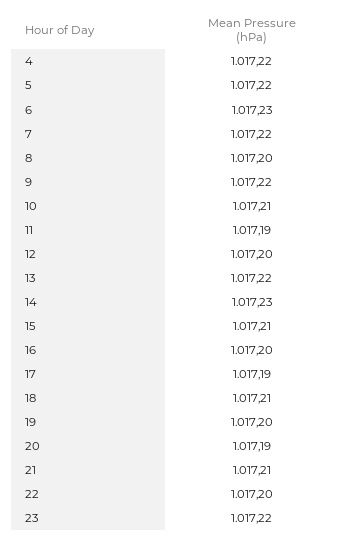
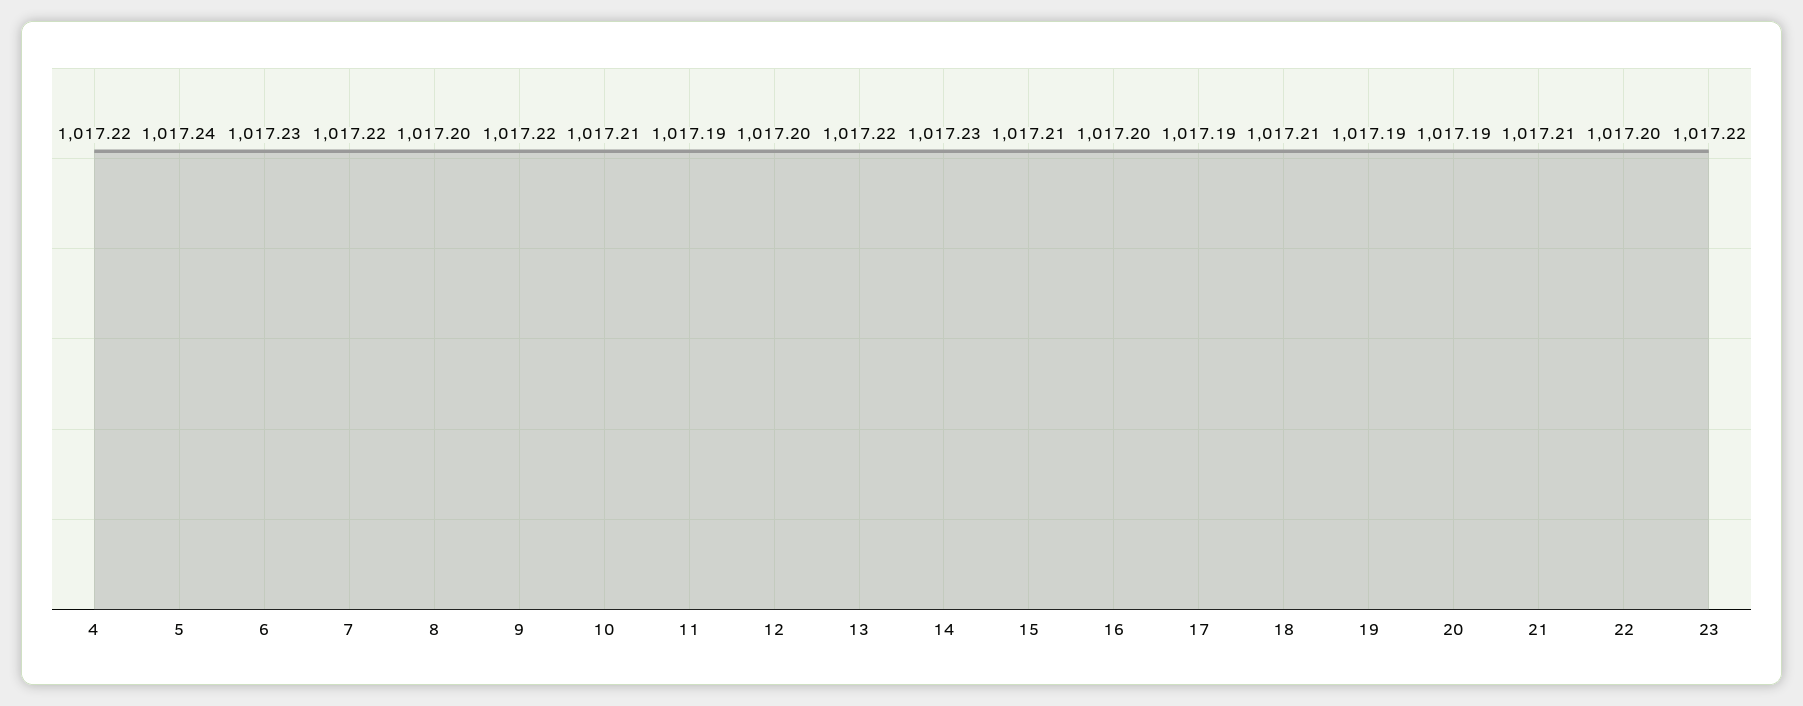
5: 1017.22 -> 1017.24
19: 1017.2 -> 1017.19

